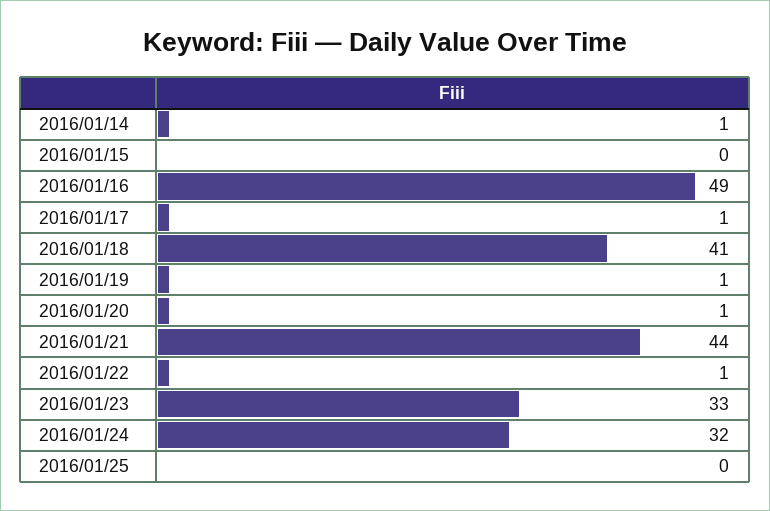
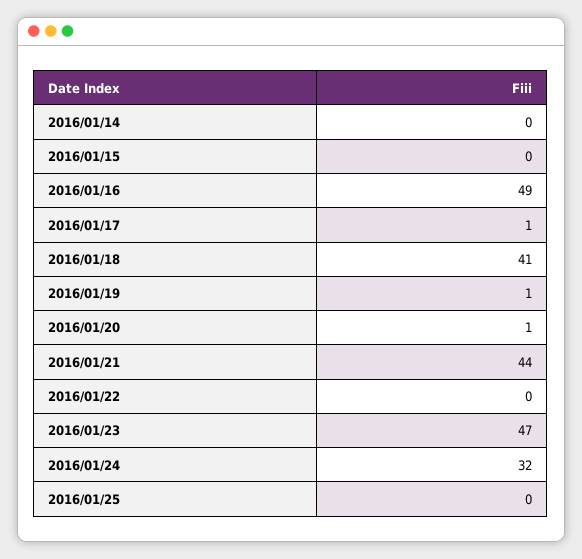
2016/01/14: 1 -> 0
2016/01/22: 1 -> 0
2016/01/23: 33 -> 47

